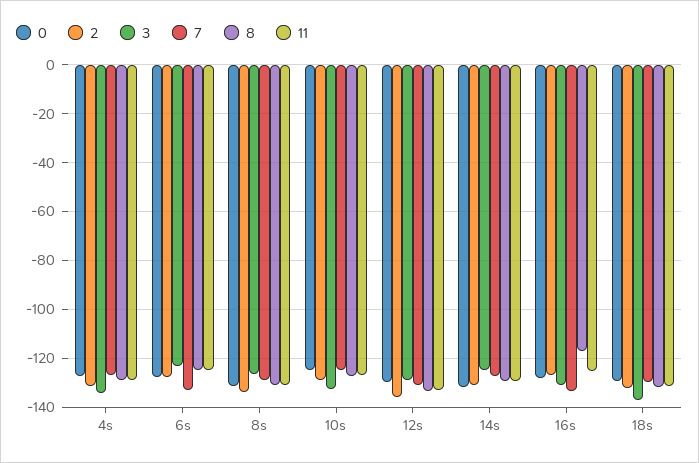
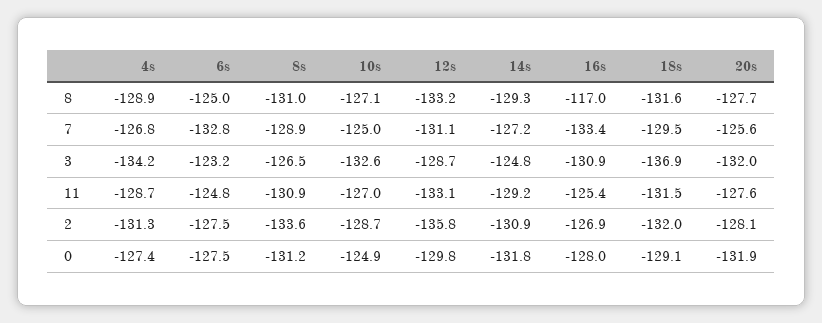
8, 20s: none -> -127.7
7, 20s: none -> -125.6
3, 20s: none -> -132
11, 20s: none -> -127.6
2, 20s: none -> -128.1
0, 20s: none -> -131.9

